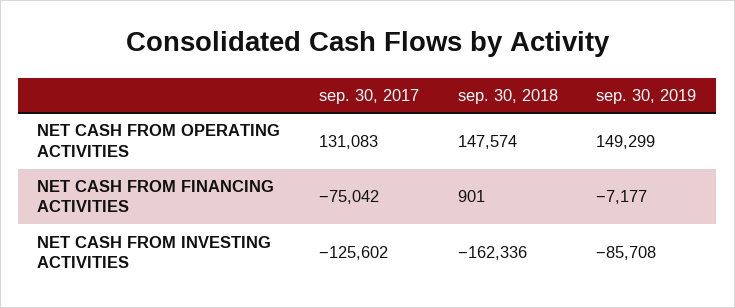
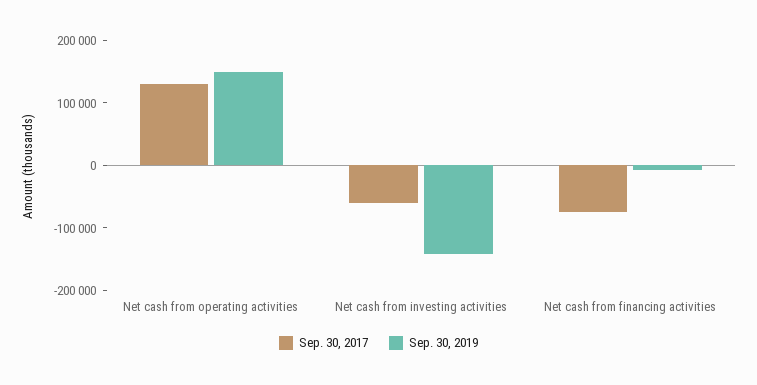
sep. 30, 2018, NET CASH FROM OPERATING ACTIVITIES: 147574 -> none
sep. 30, 2018, NET CASH FROM FINANCING ACTIVITIES: 901 -> none
sep. 30, 2017, NET CASH FROM INVESTING ACTIVITIES: -125602 -> -60000
sep. 30, 2018, NET CASH FROM INVESTING ACTIVITIES: -162336 -> none
sep. 30, 2019, NET CASH FROM INVESTING ACTIVITIES: -85708 -> -140000

